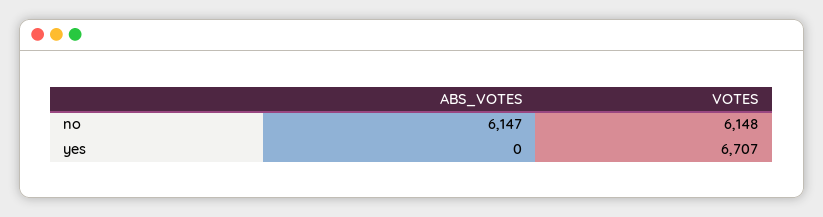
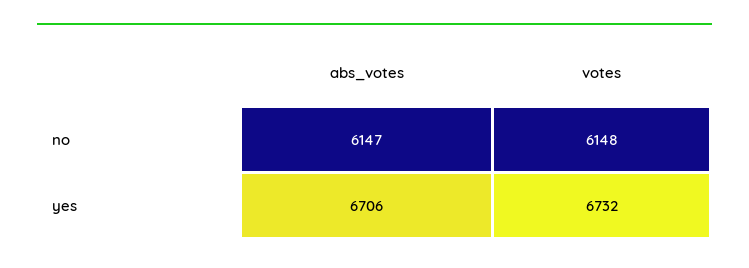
ABS_VOTES, yes: 0 -> 6706
VOTES, yes: 6707 -> 6732

